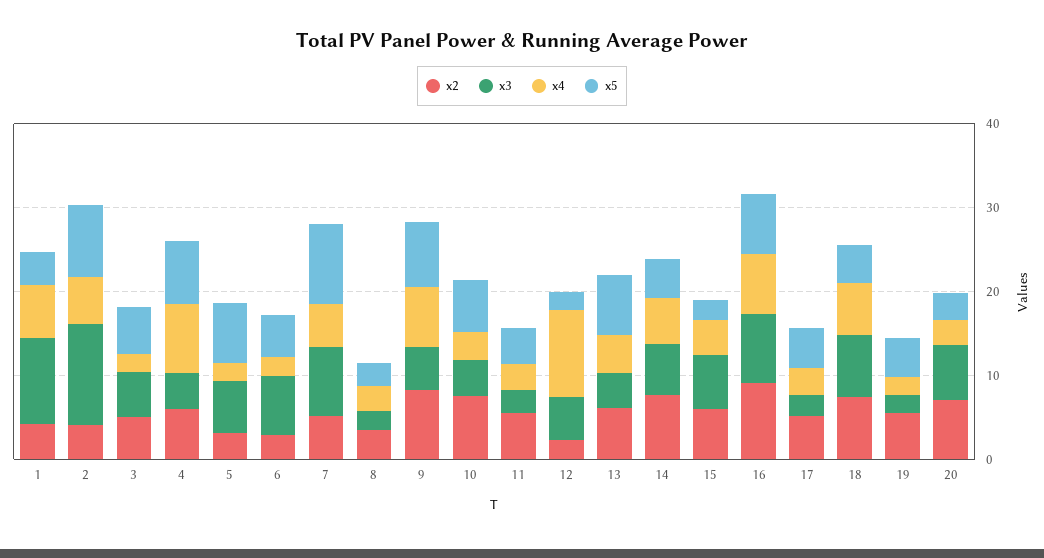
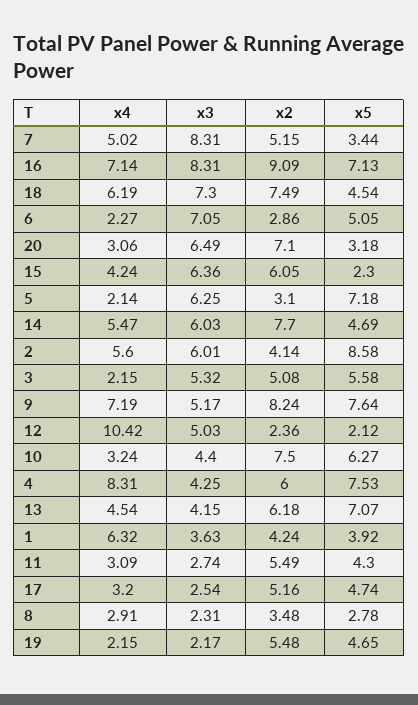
x3, 1: 10 -> 3.63
x3, 2: 12 -> 6.01
x5, 7: 10 -> 3.44

